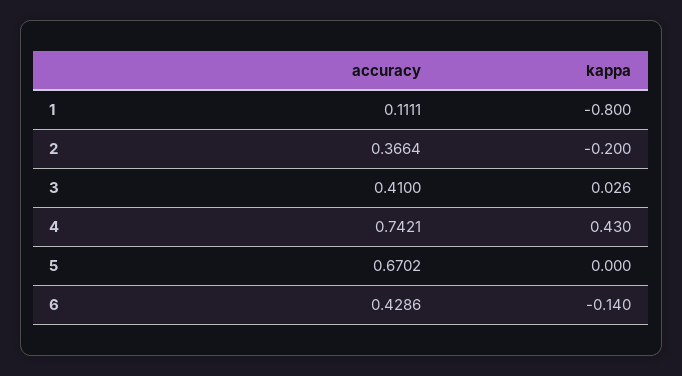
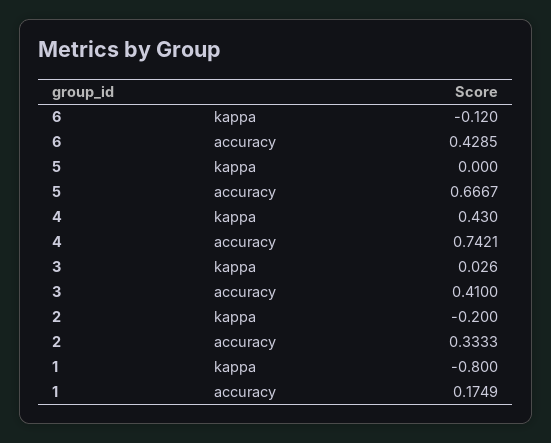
accuracy, 1: 0.1111 -> 0.1749
accuracy, 2: 0.3664 -> 0.3333
accuracy, 5: 0.6702 -> 0.6667
accuracy, 6: 0.4286 -> 0.4285
kappa, 6: -0.14 -> -0.12

